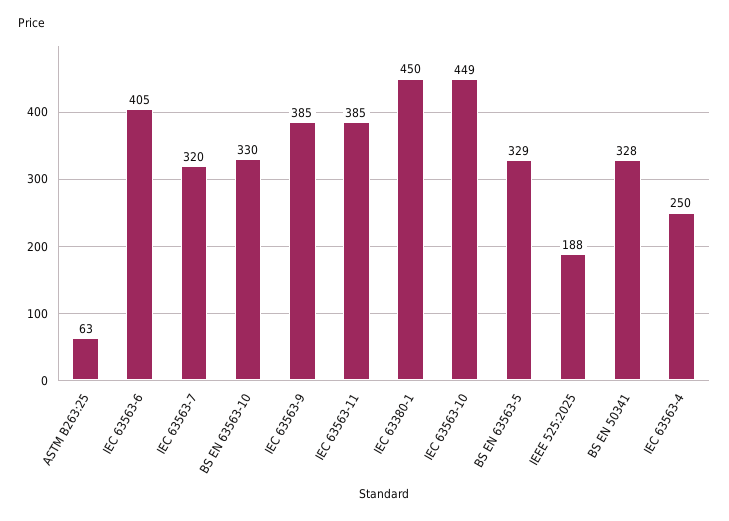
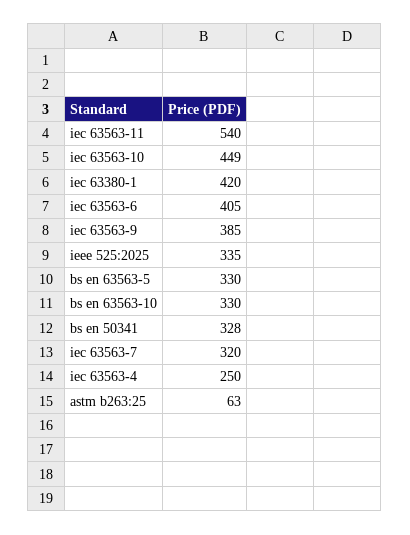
IEC 63563-11: 385 -> 540
IEC 63380-1: 450 -> 420
BS EN 63563-5: 329 -> 330
IEEE 525:2025: 188 -> 335

